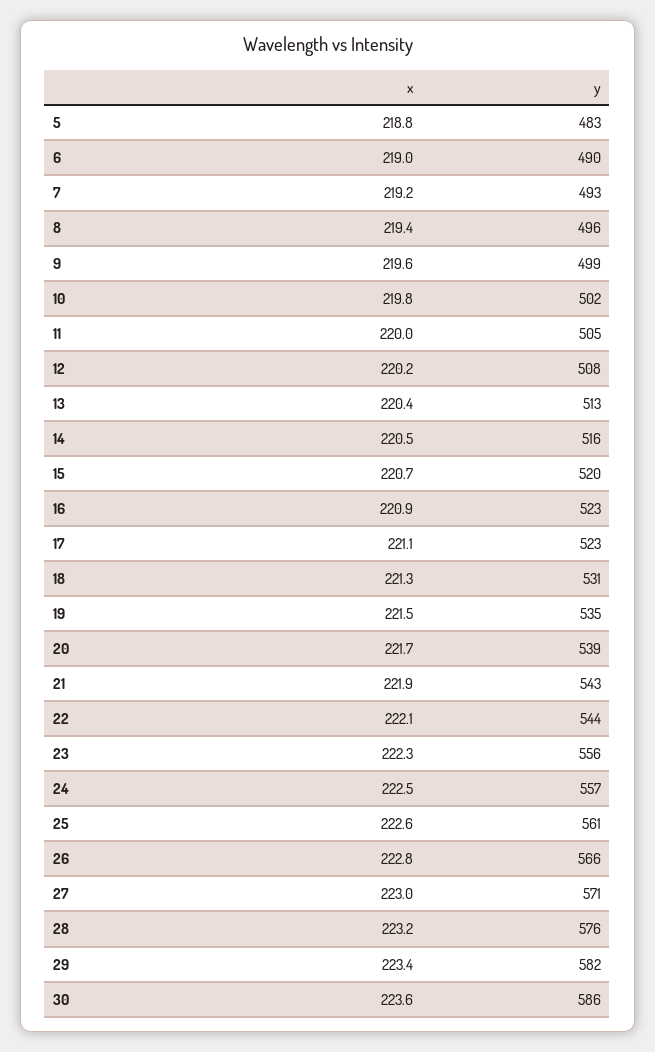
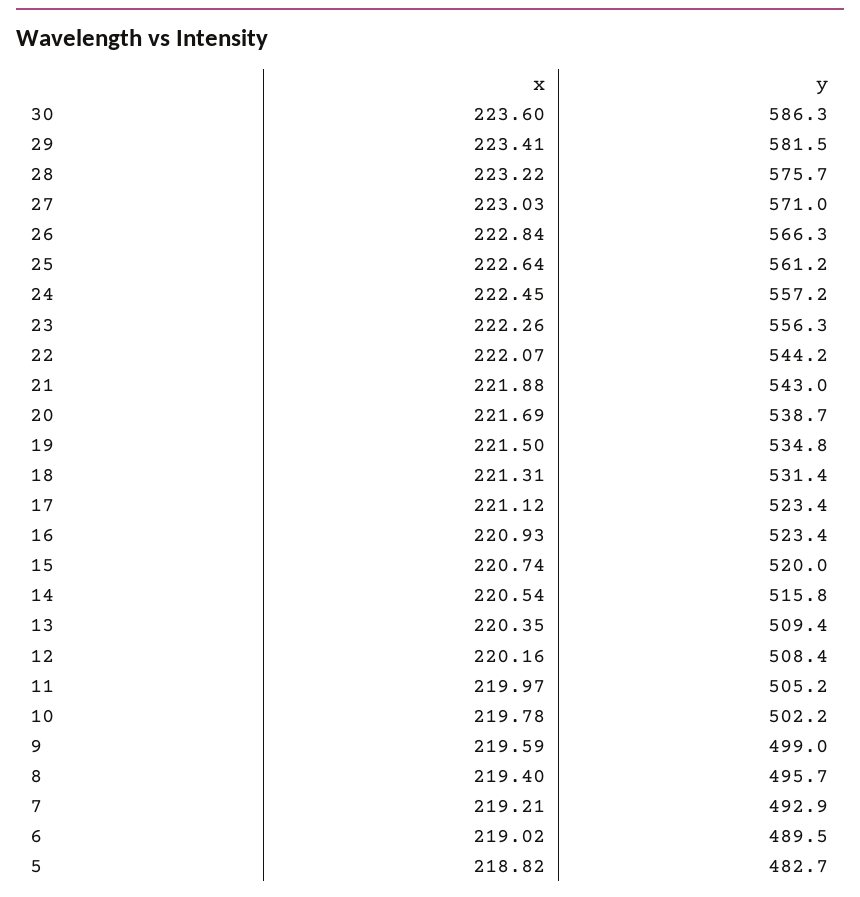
y, 13: 513 -> 509.4

